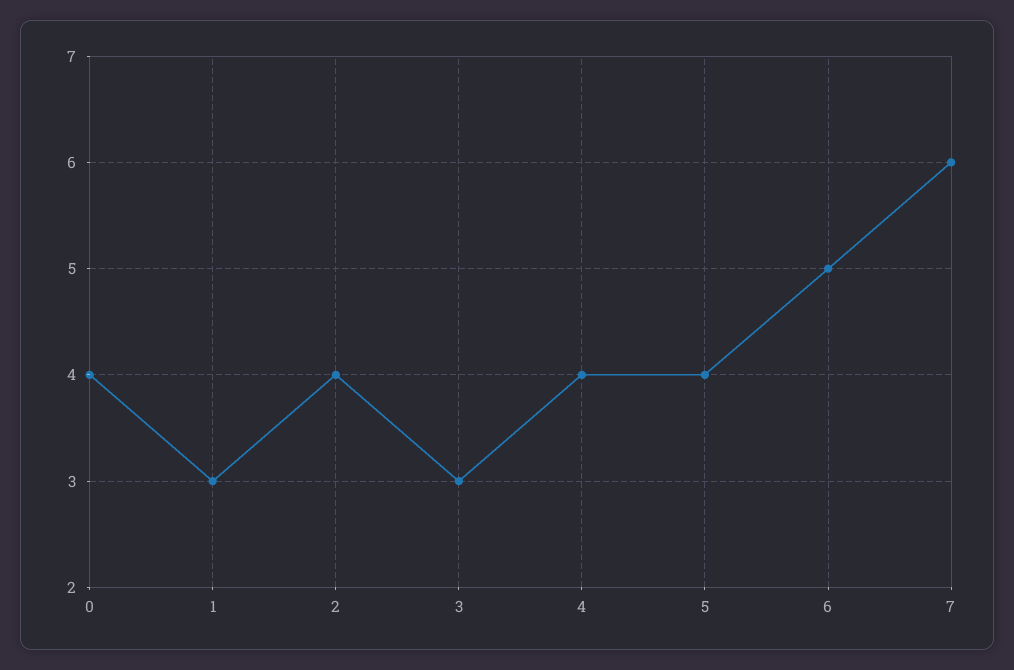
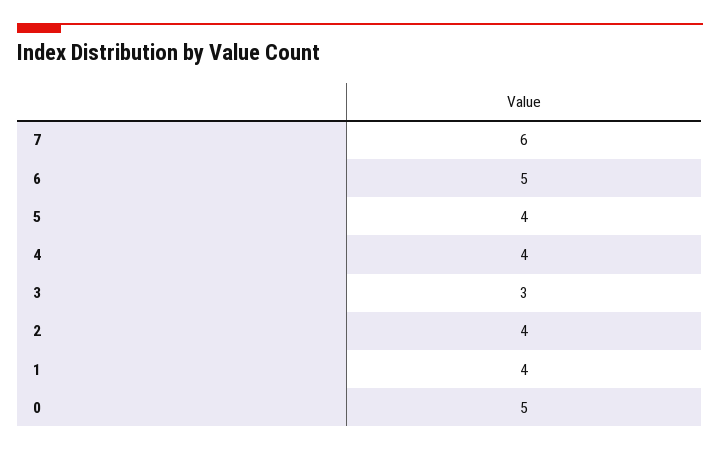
0: 4 -> 5
1: 3 -> 4

